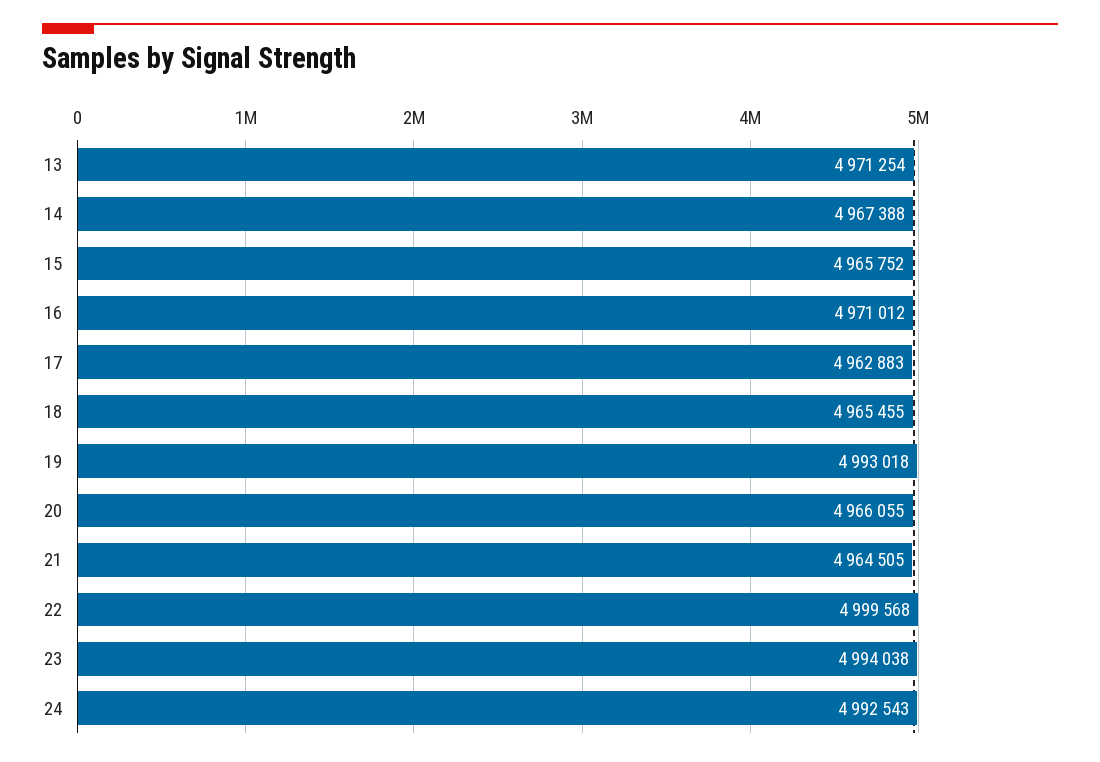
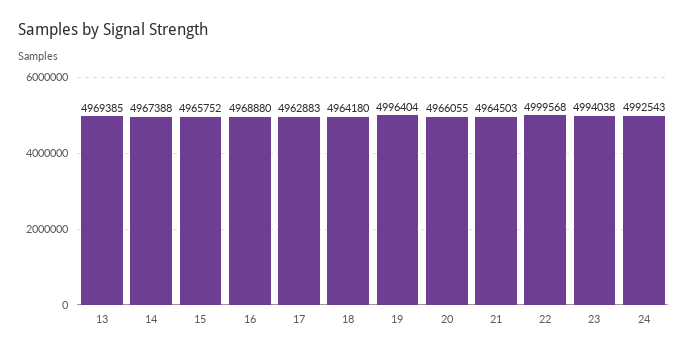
13: 4971254 -> 4969385
16: 4971012 -> 4968880
18: 4965455 -> 4964180
19: 4993018 -> 4996404
21: 4964505 -> 4964503

